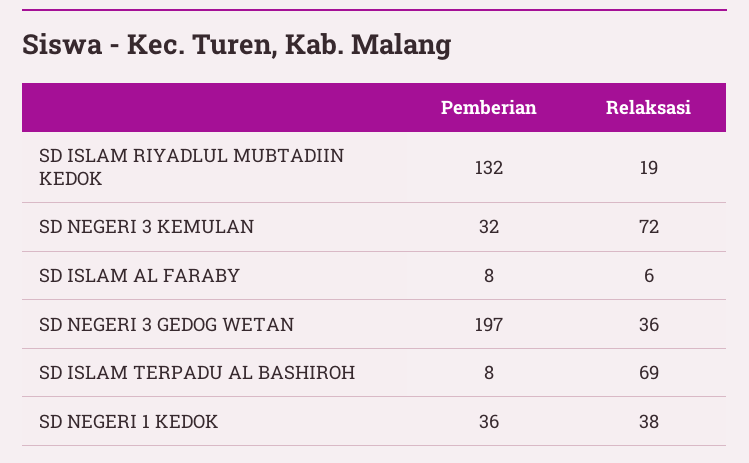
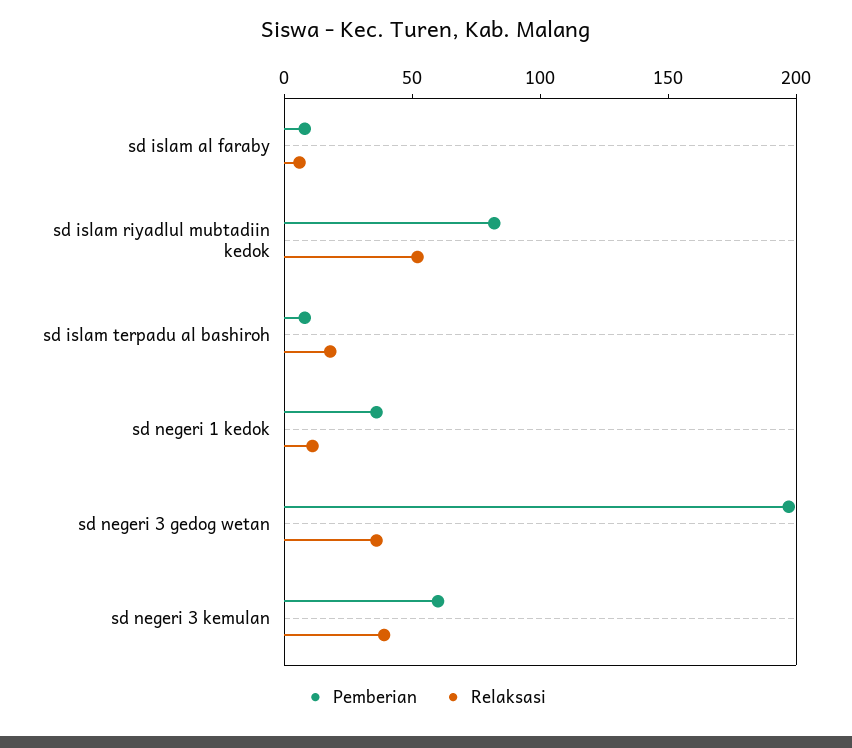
Pemberian, SD ISLAM RIYADLUL MUBTADIIN KEDOK: 132 -> 80
Relaksasi, SD ISLAM RIYADLUL MUBTADIIN KEDOK: 19 -> 50
Pemberian, SD NEGERI 3 KEMULAN: 32 -> 60
Relaksasi, SD NEGERI 3 KEMULAN: 72 -> 40
Relaksasi, SD ISLAM TERPADU AL BASHIROH: 69 -> 20
Relaksasi, SD NEGERI 1 KEDOK: 38 -> 10

